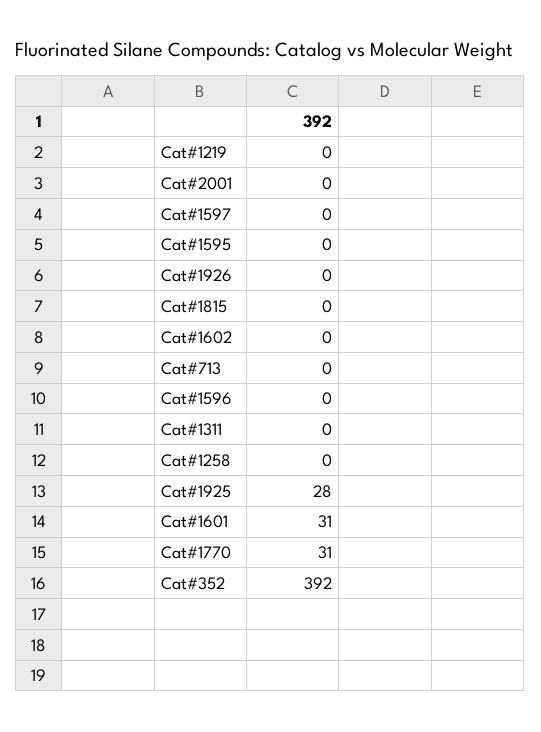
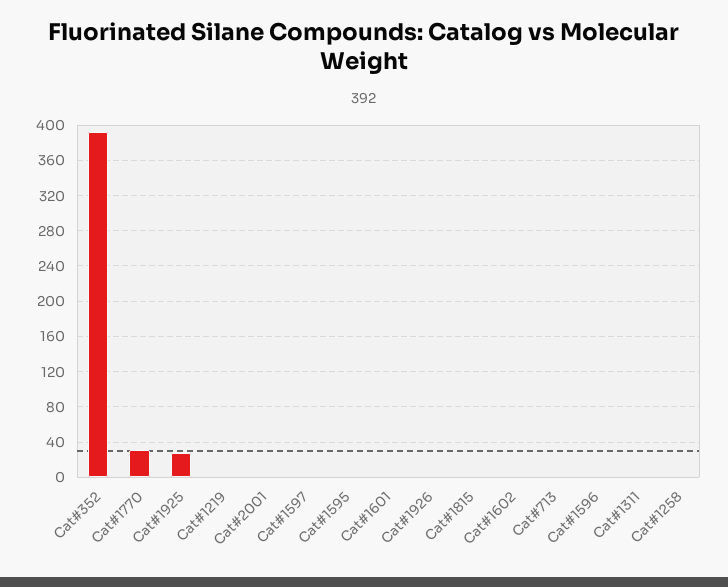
Cat#1601: 31 -> 0

